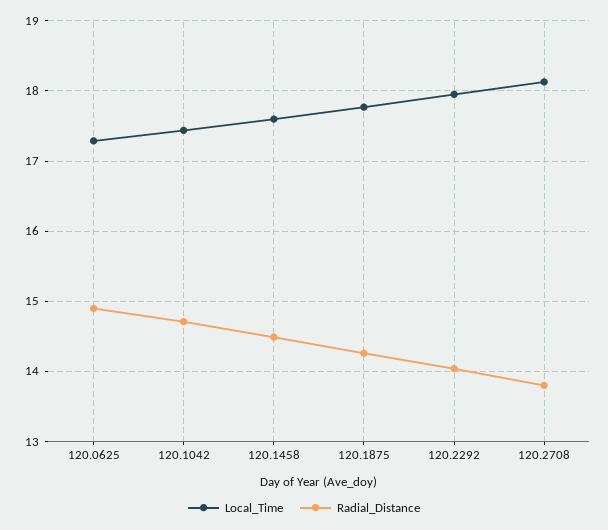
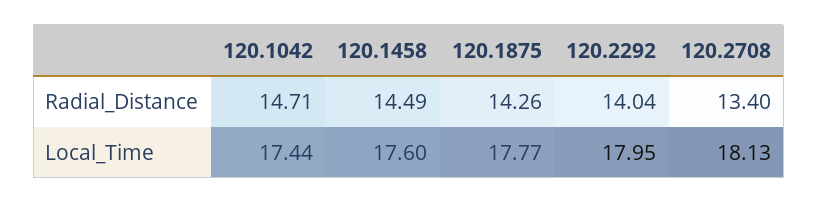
Local_Time, 120.0625: 17.3 -> none
Radial_Distance, 120.0625: 14.9 -> none
Radial_Distance, 120.2708: 13.8 -> 13.4

